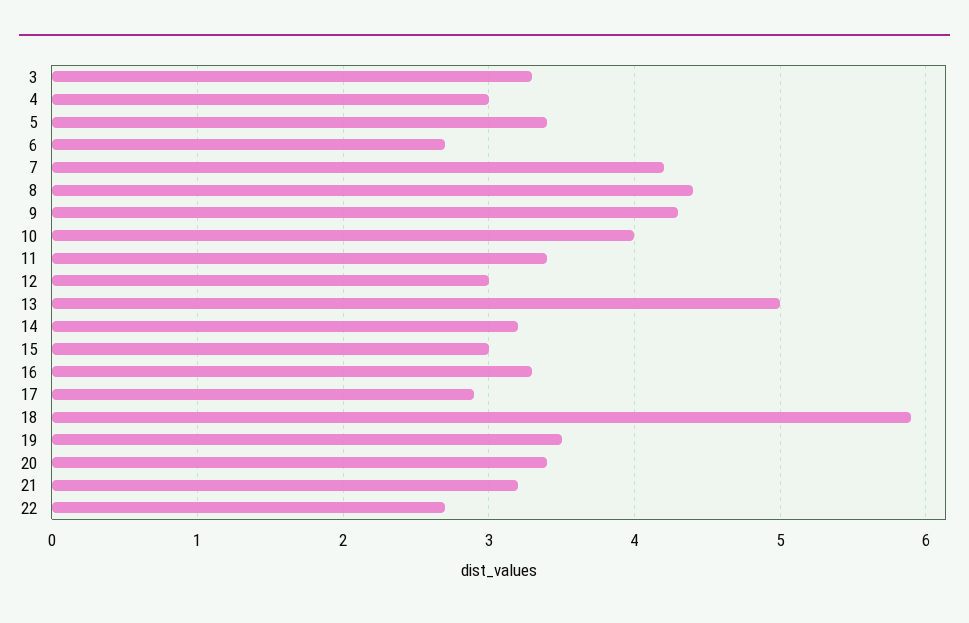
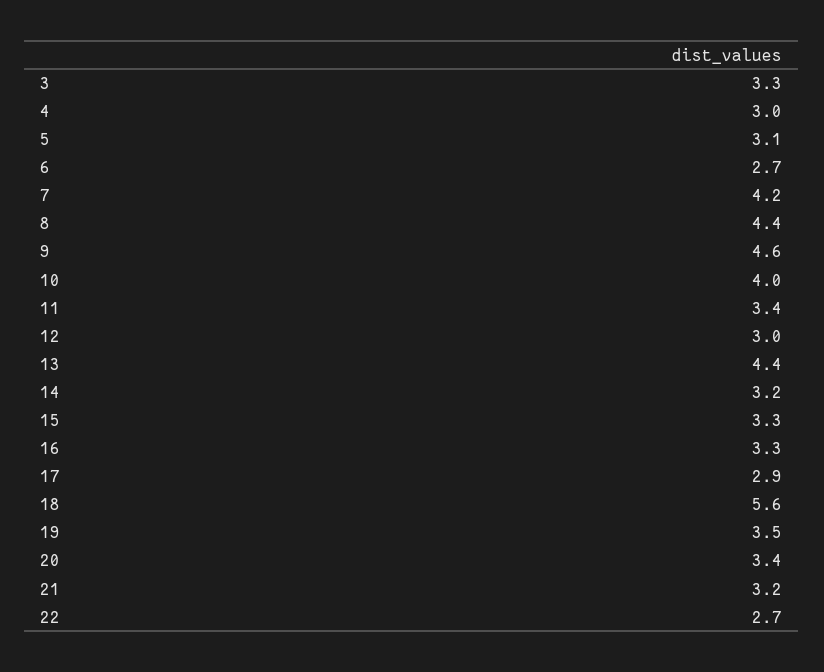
5: 3.4 -> 3.1
9: 4.3 -> 4.6
13: 5 -> 4.4
15: 3 -> 3.3
18: 5.9 -> 5.6

